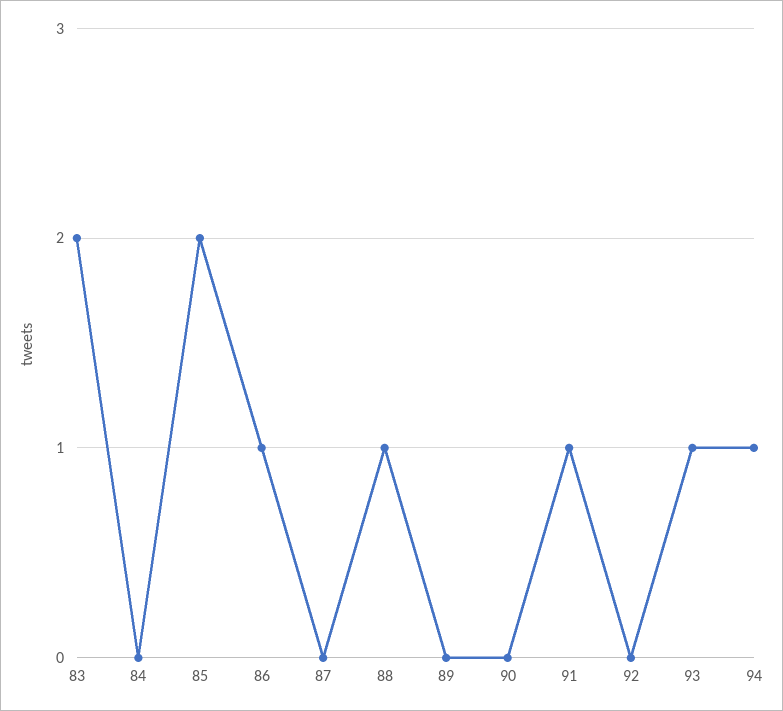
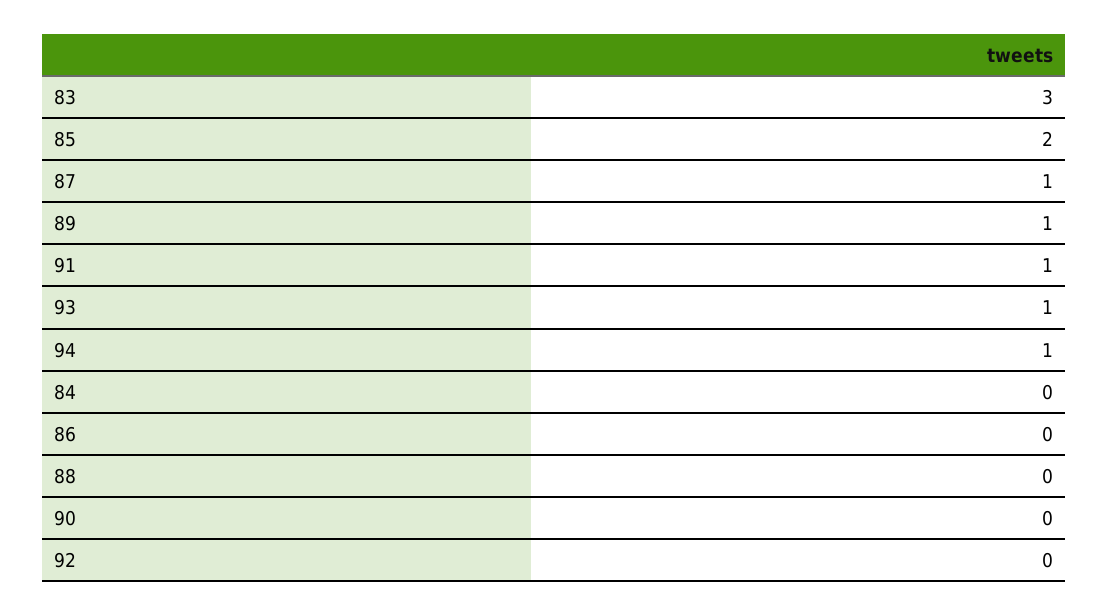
83: 2 -> 3
86: 1 -> 0
87: 0 -> 1
88: 1 -> 0
89: 0 -> 1

